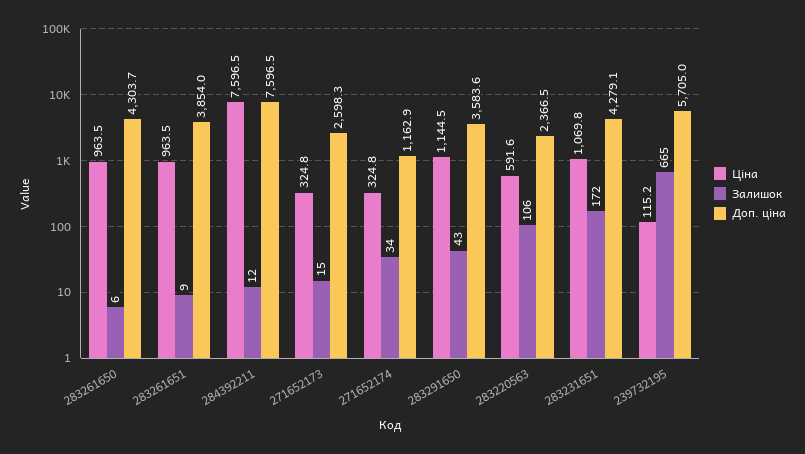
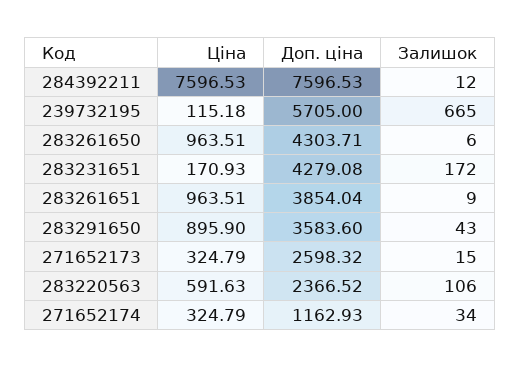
Ціна, 283291650: 1144.5 -> 895.9
Ціна, 283231651: 1069.8 -> 170.93

